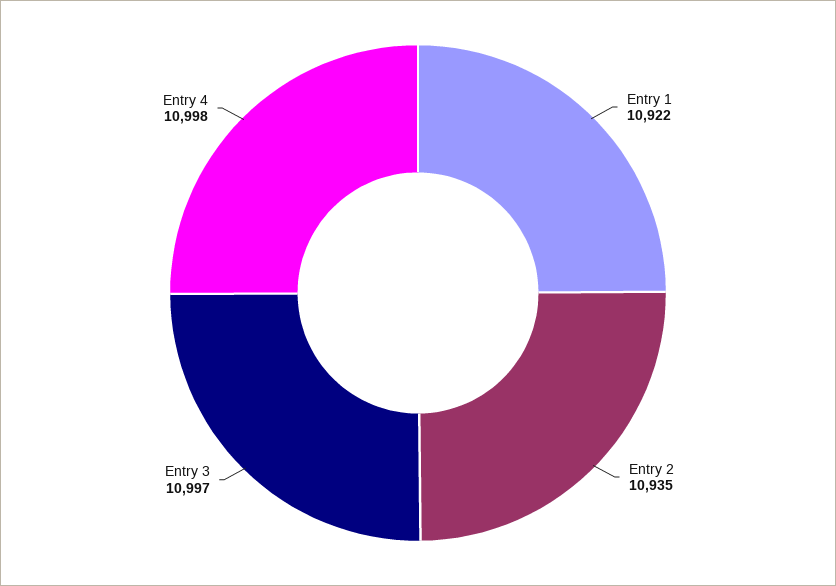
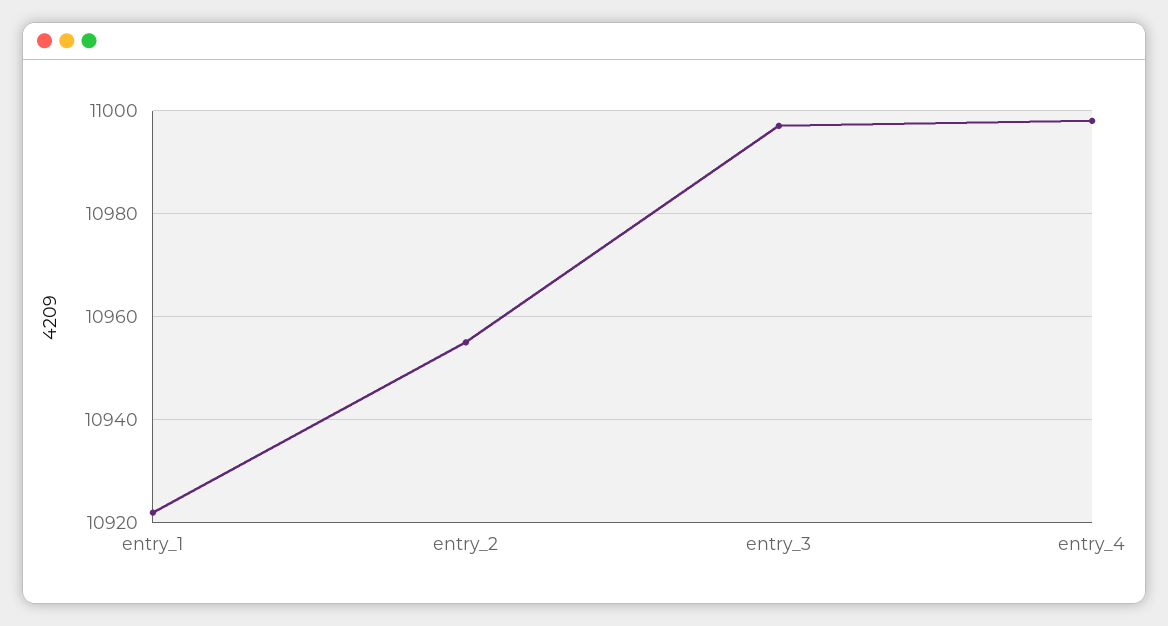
Entry 2: 10935 -> 10955

